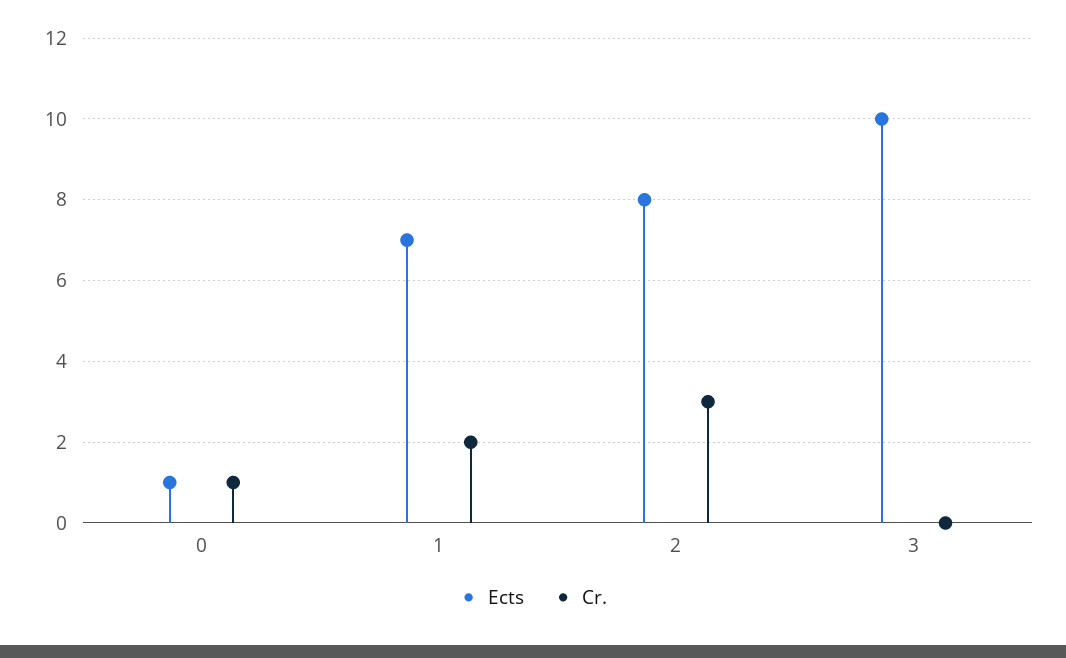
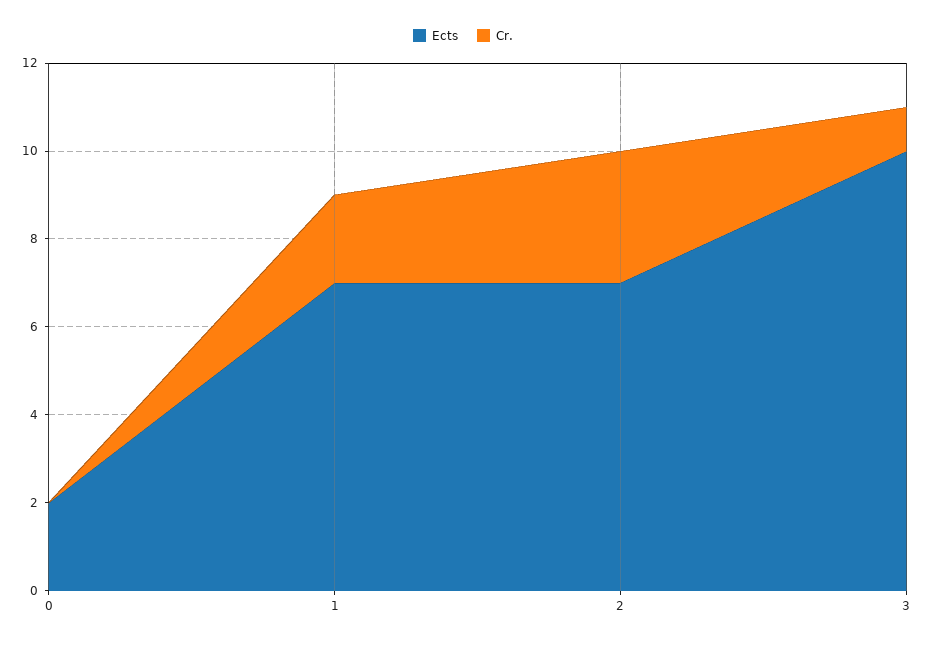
Ects, 0: 1 -> 2
Cr., 0: 1 -> 0
Ects, 2: 8 -> 7
Cr., 3: 0 -> 1

